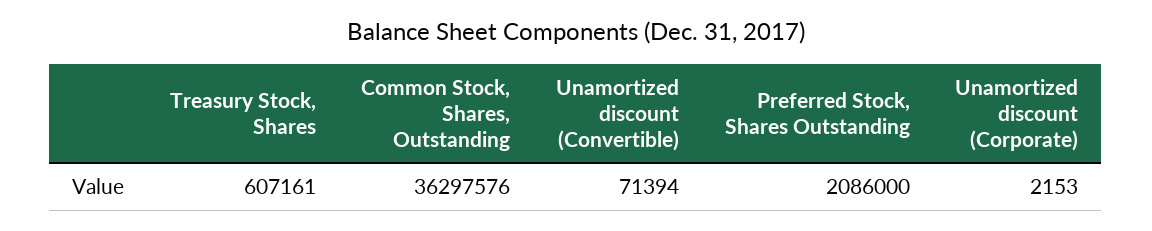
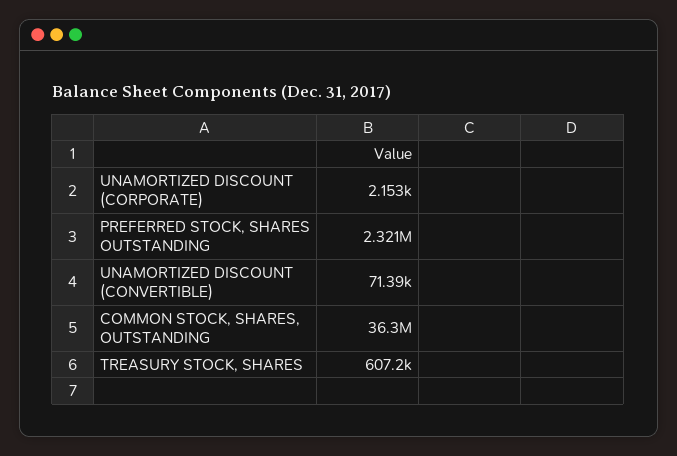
Preferred Stock, Shares Outstanding: 2086000 -> 2321000

